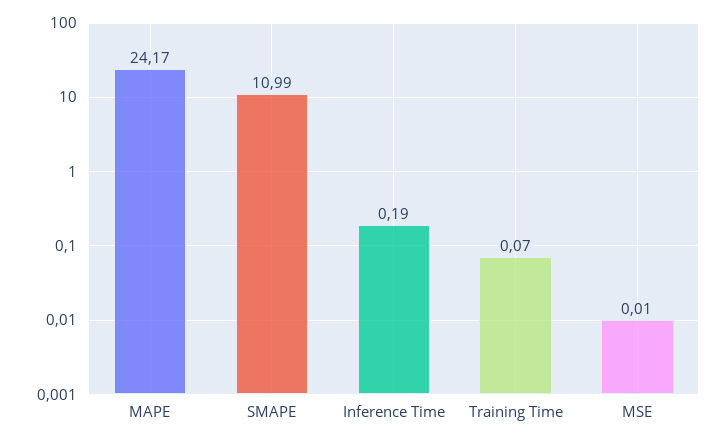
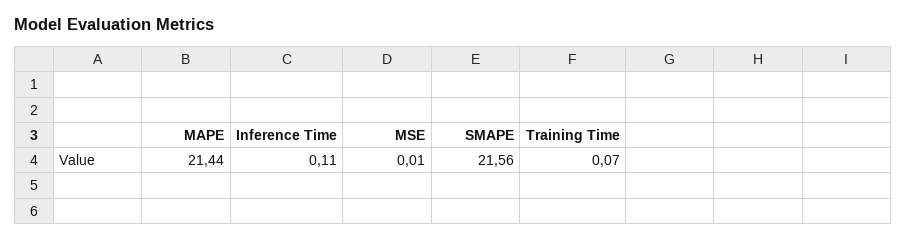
MAPE: 24.17 -> 21.44
SMAPE: 10.99 -> 21.56
Inference Time: 0.19 -> 0.11

